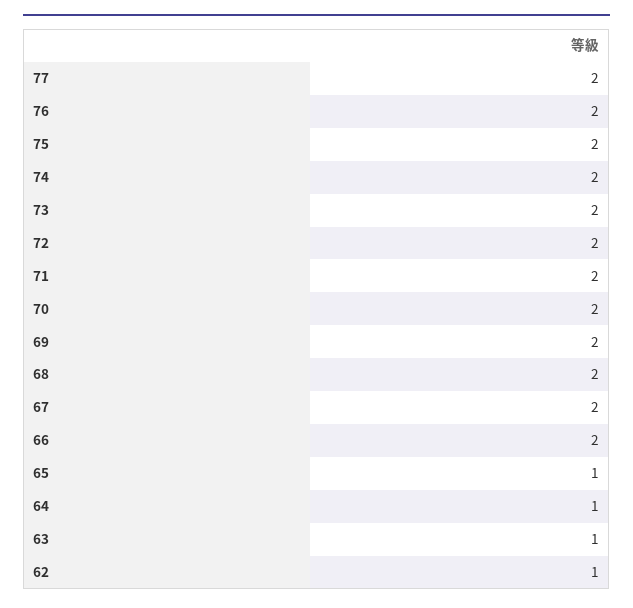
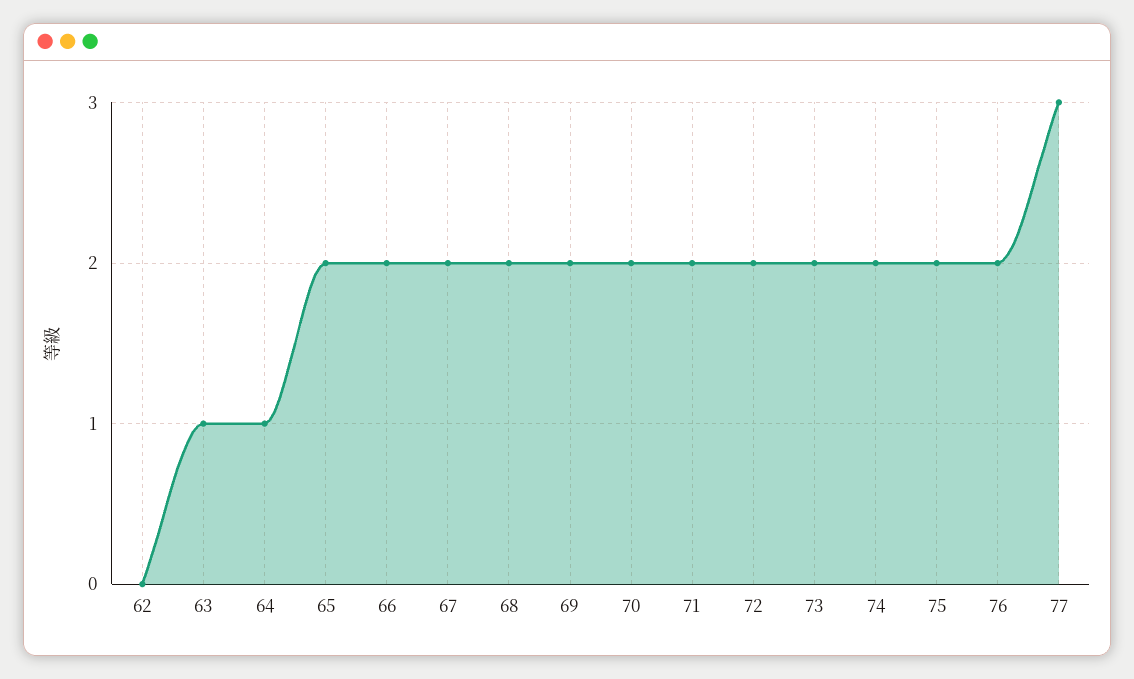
77: 2 -> 3
65: 1 -> 2
62: 1 -> 0

